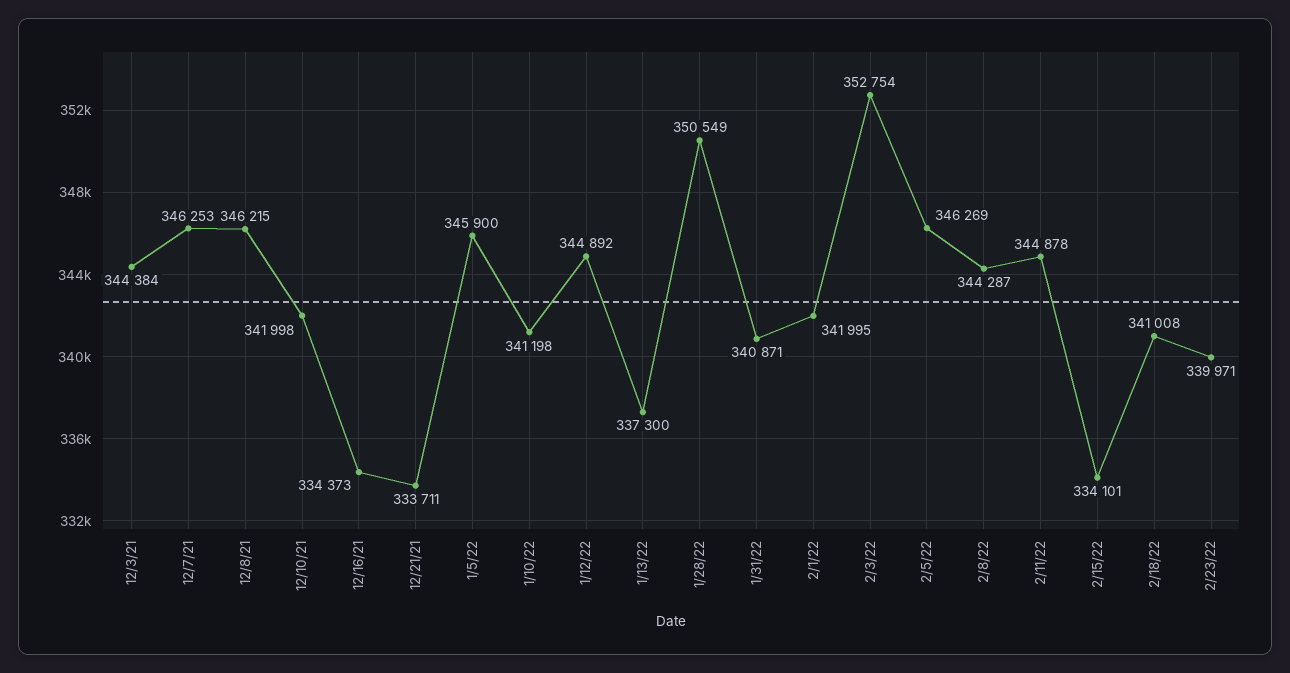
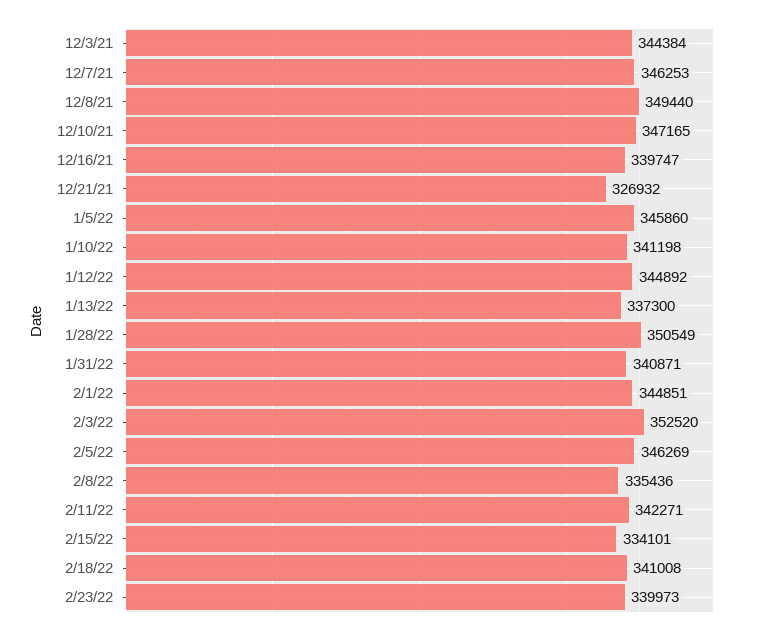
12/8/21: 346215 -> 349440
12/10/21: 341998 -> 347165
12/16/21: 334373 -> 339747
12/21/21: 333711 -> 326932
1/5/22: 345900 -> 345860
2/1/22: 341995 -> 344851
2/3/22: 352754 -> 352520
2/8/22: 344287 -> 335436
2/11/22: 344878 -> 342271
2/23/22: 339971 -> 339973

